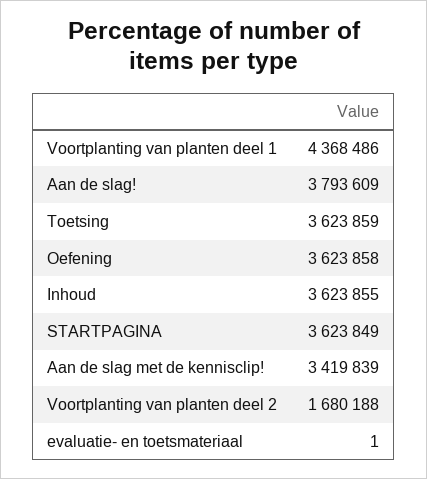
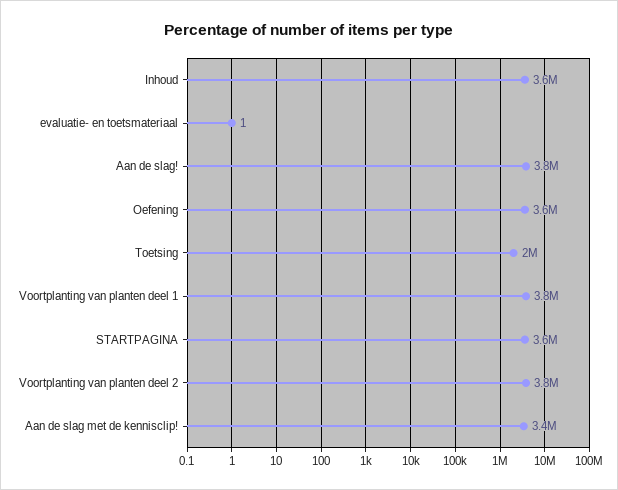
Voortplanting van planten deel 1: 4368486 -> 3800000
Toetsing: 3623859 -> 2000000
Voortplanting van planten deel 2: 1680188 -> 3800000

